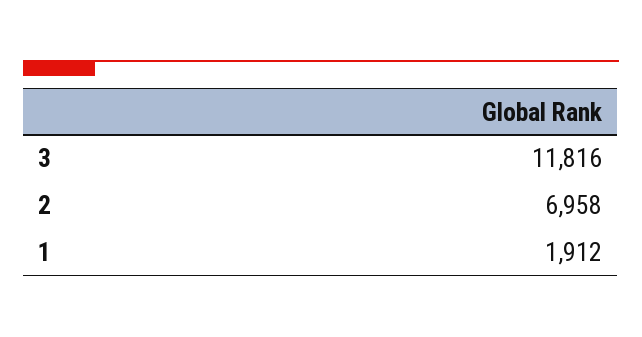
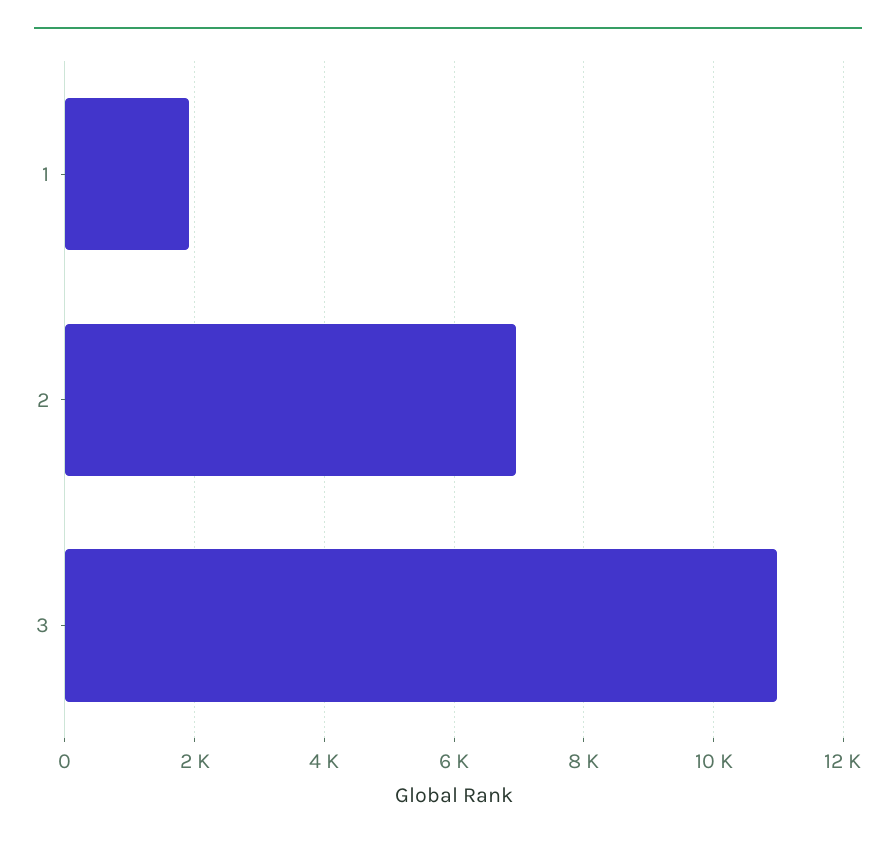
3: 11816 -> 11000

